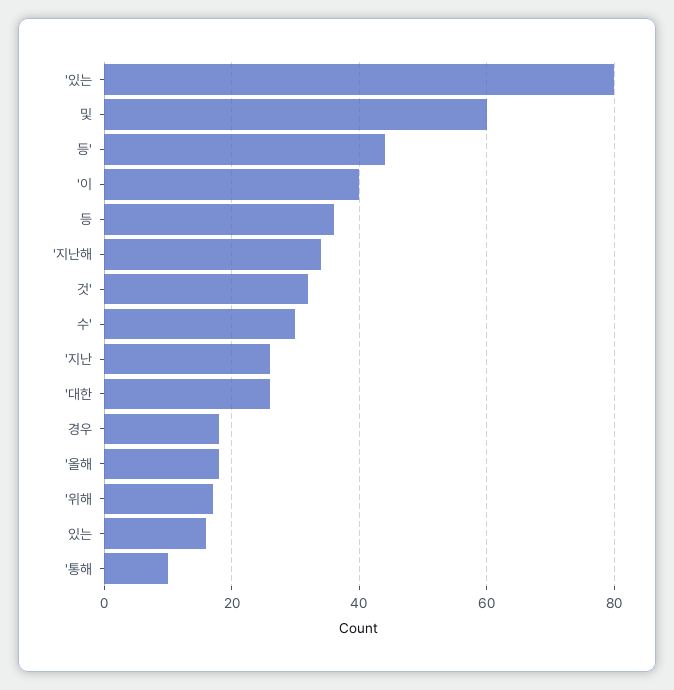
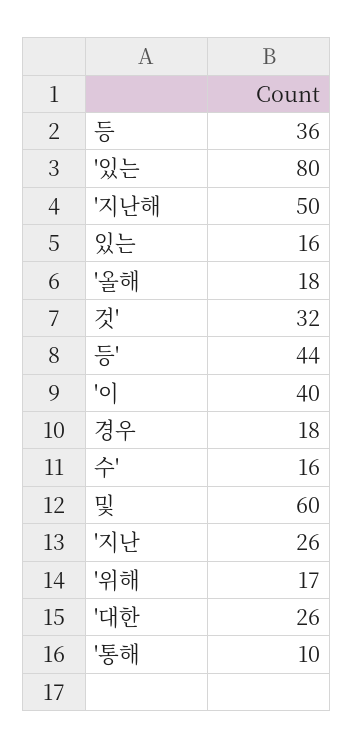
'지난해: 35 -> 50
수': 30 -> 16

